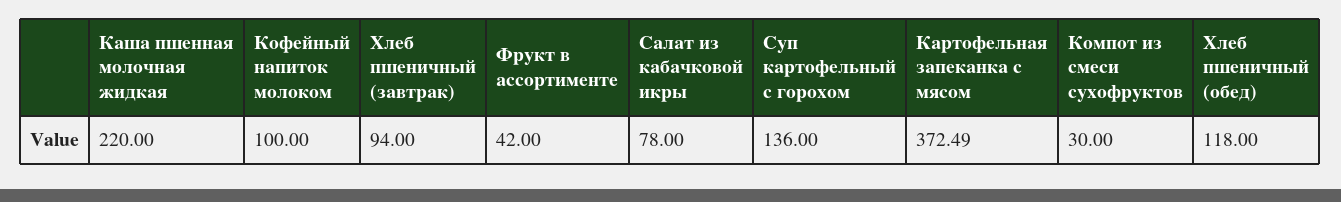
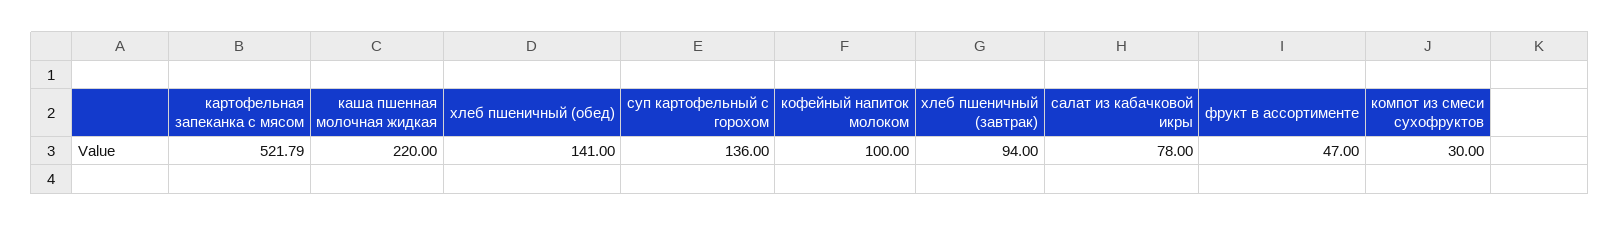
Фрукт в ассортименте: 42 -> 47
Картофельная запеканка с мясом: 372.49 -> 521.79
Хлеб пшеничный (обед): 118 -> 141

